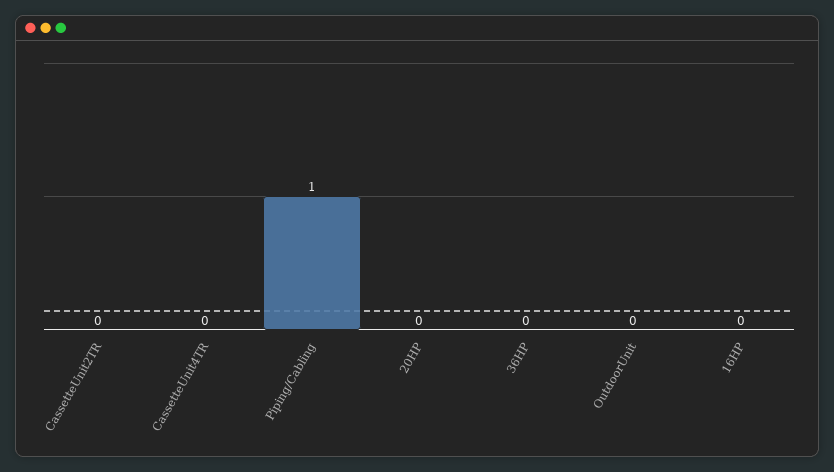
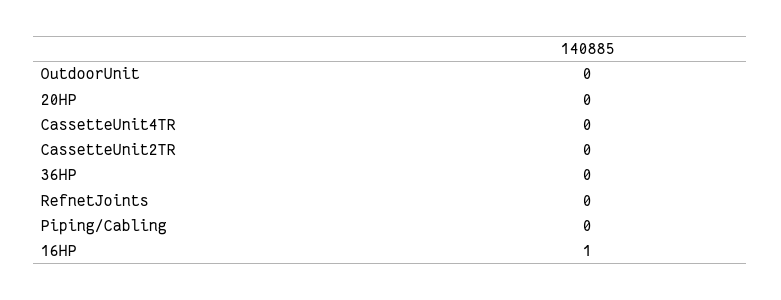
Piping/Cabling: 1 -> 0
16HP: 0 -> 1
RefnetJoints: none -> 0

